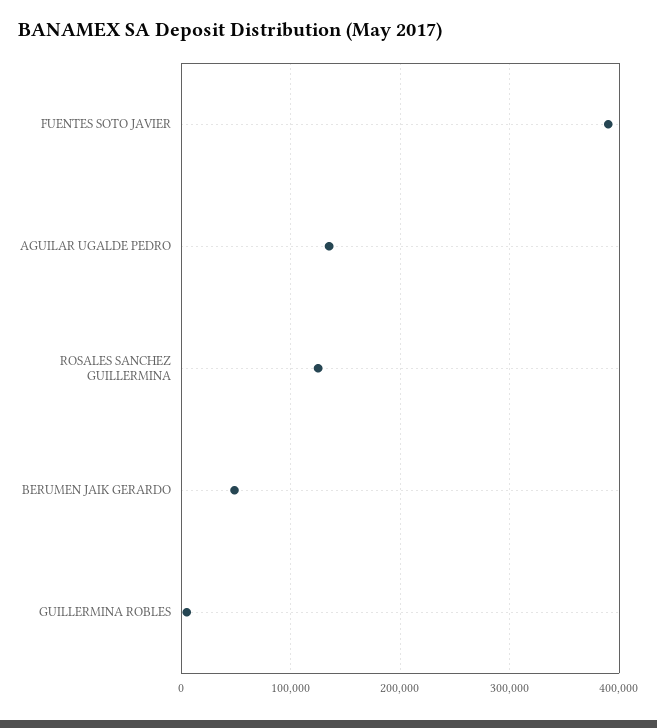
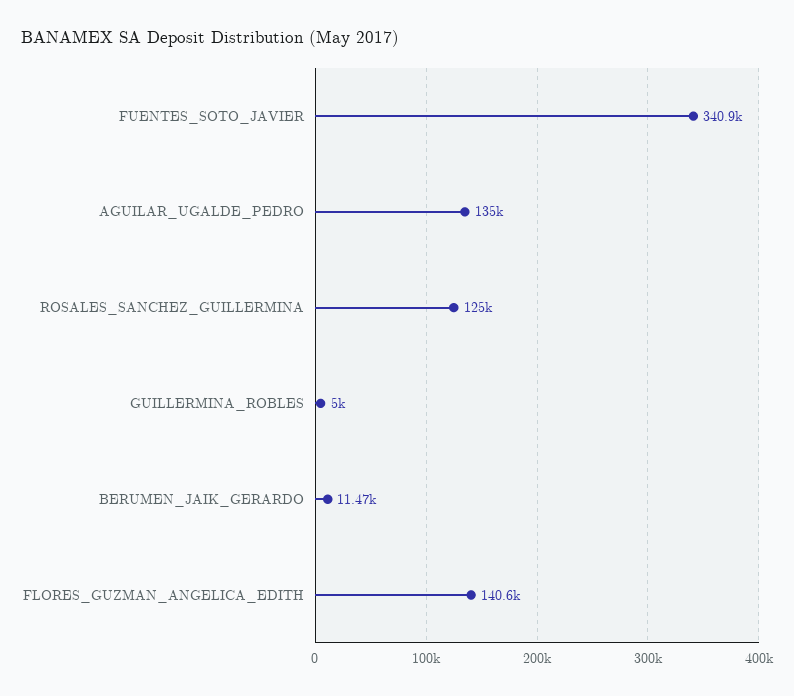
FUENTES SOTO JAVIER: 390000 -> 340900
BERUMEN JAIK GERARDO: 50000 -> 11470
FLORES_GUZMAN_ANGELICA_EDITH: none -> 140600

